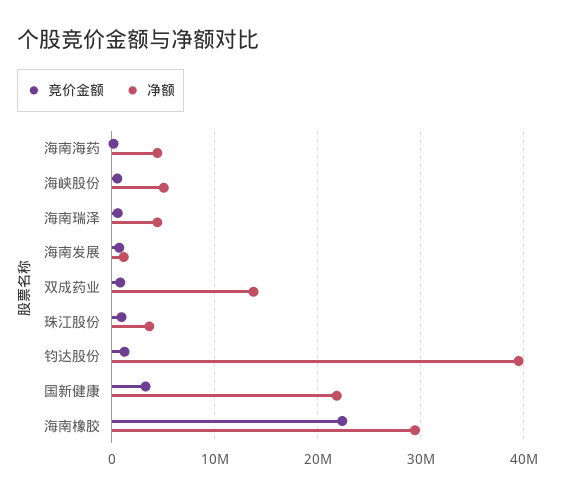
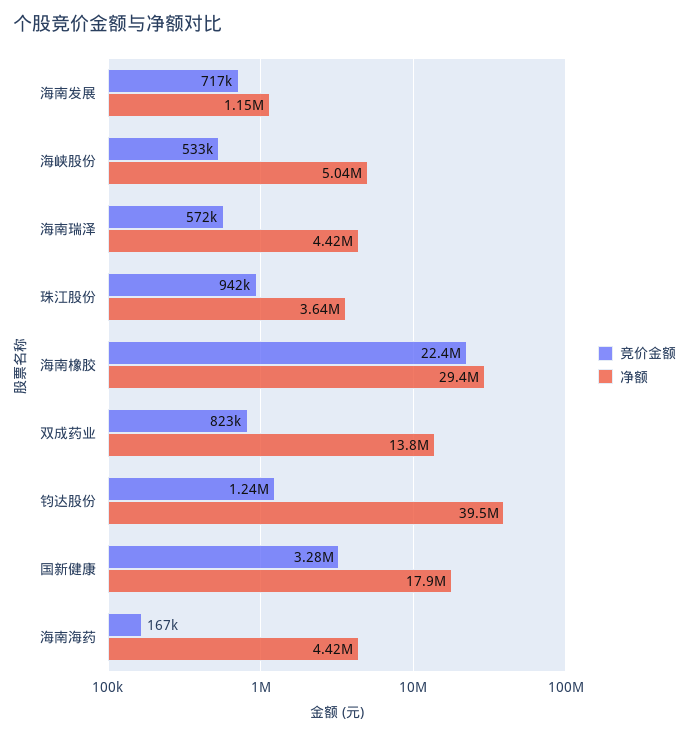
净额, 国新健康: 22000000 -> 17900000

